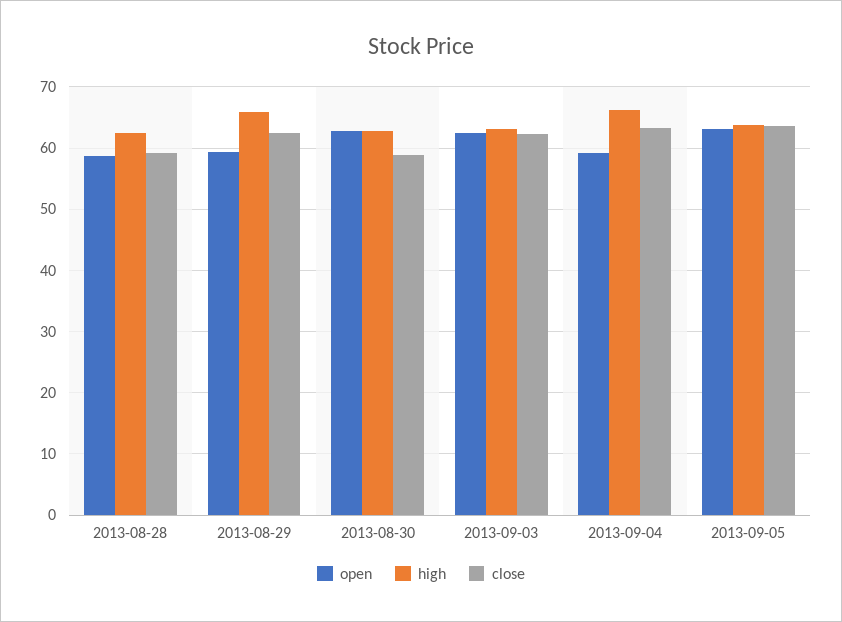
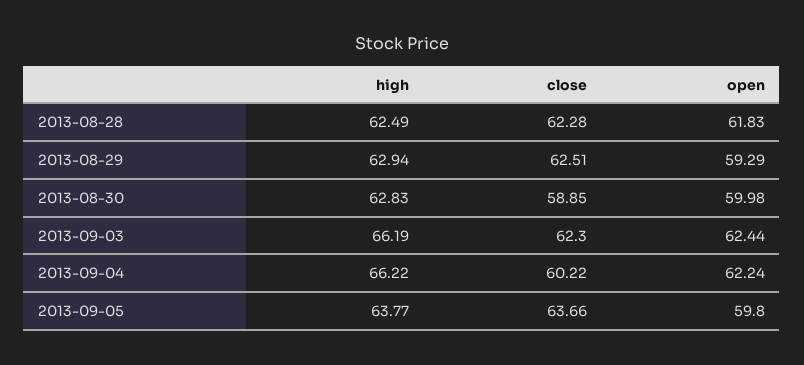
open, 2013-08-28: 59 -> 61.83
close, 2013-08-28: 59 -> 62.28
high, 2013-08-29: 66 -> 62.94
open, 2013-08-30: 63 -> 59.98
high, 2013-09-03: 63 -> 66.19
open, 2013-09-04: 59 -> 62.24
close, 2013-09-04: 63 -> 60.22
open, 2013-09-05: 63 -> 59.8

